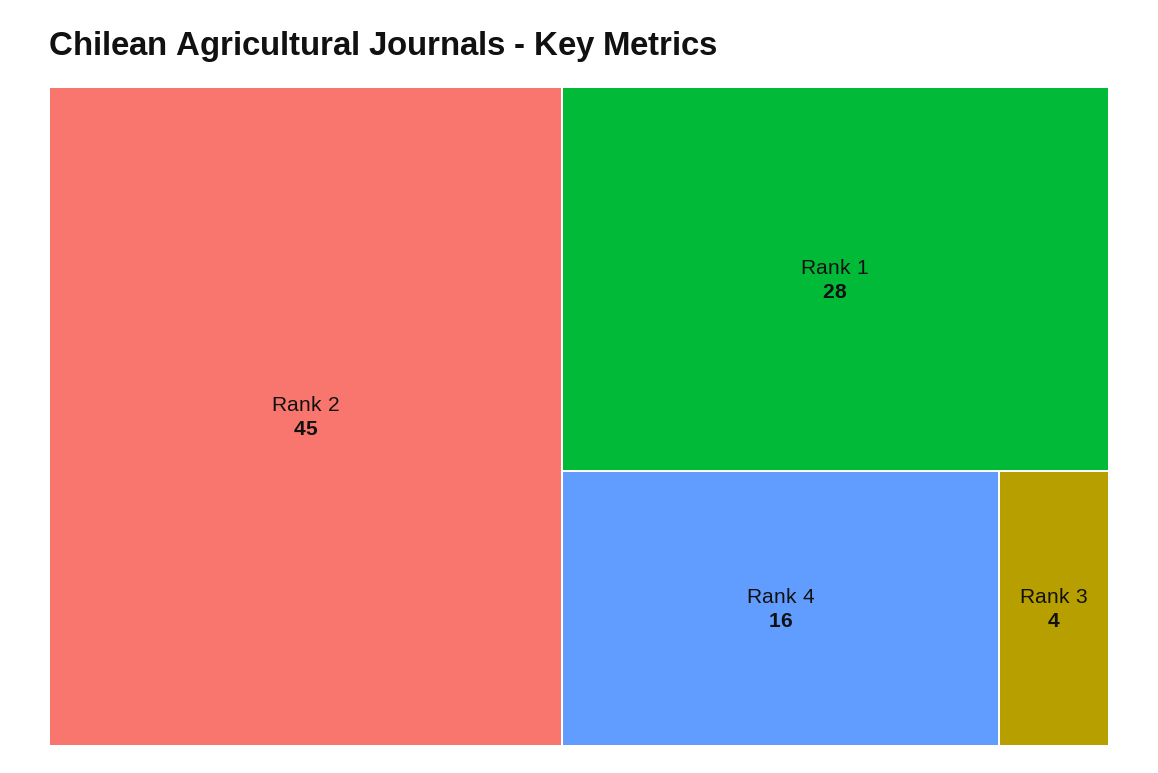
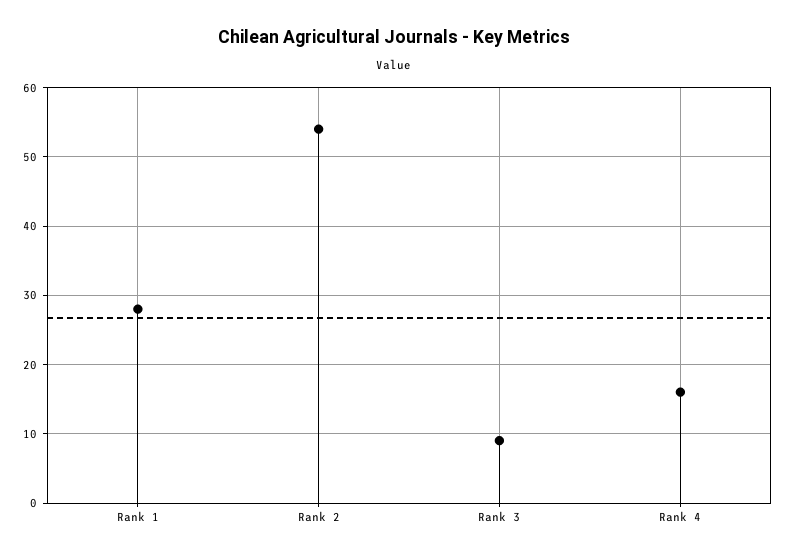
Rank 2: 45 -> 54
Rank 3: 4 -> 9

